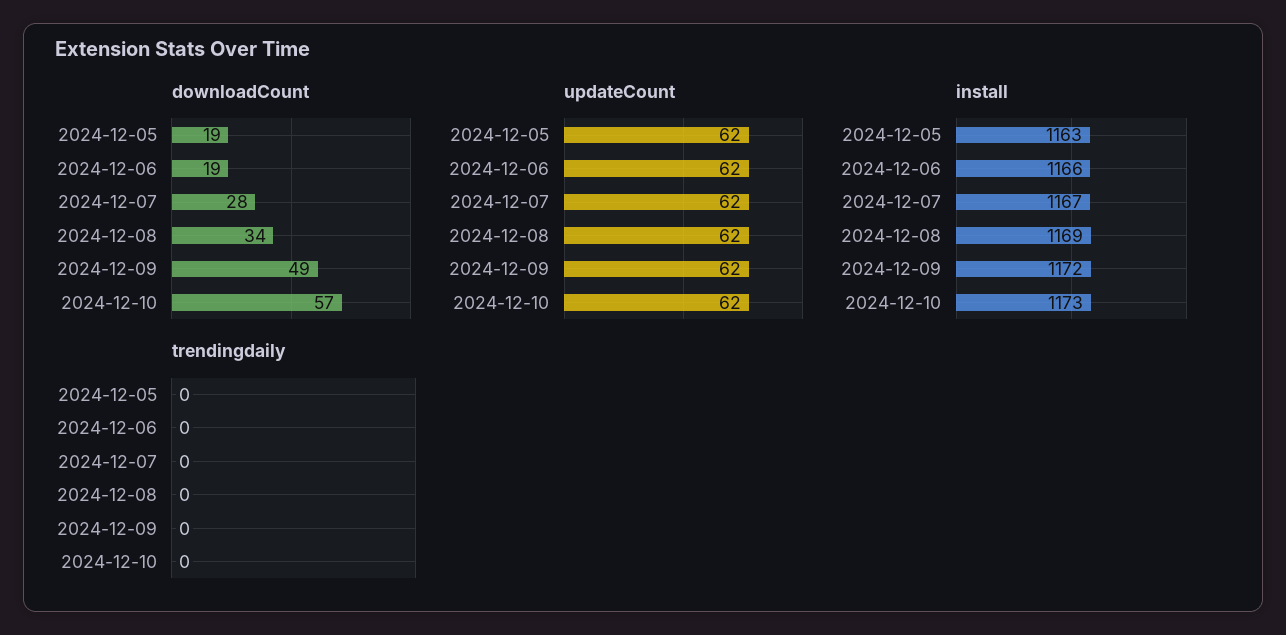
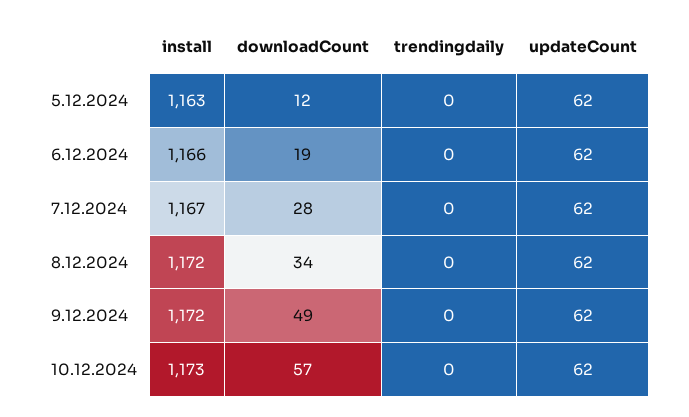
downloadCount, 2024-12-05: 19 -> 12
install, 2024-12-08: 1169 -> 1172

